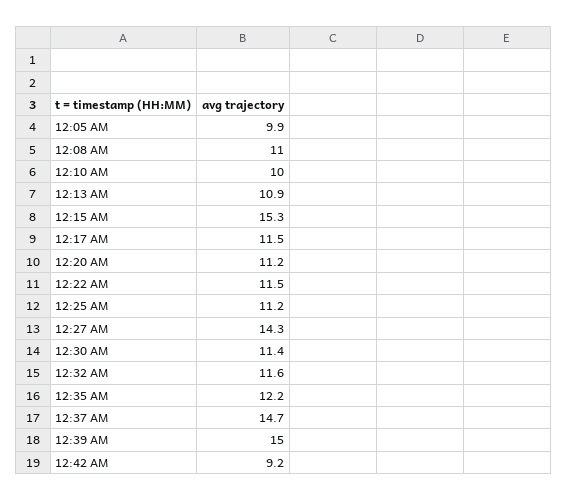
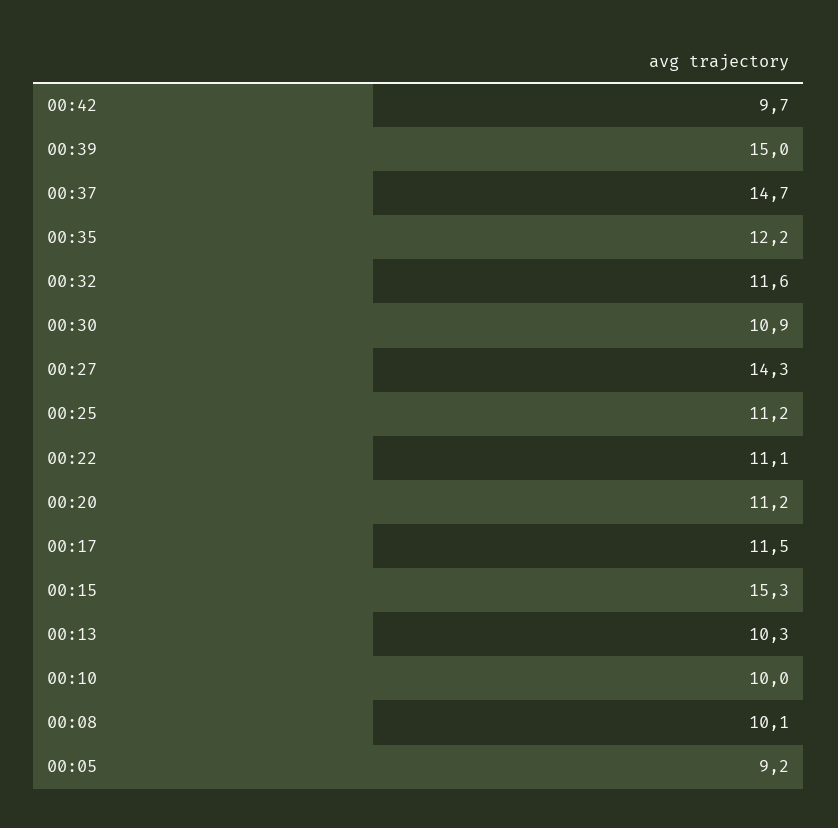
12:05 AM: 9.9 -> 9.2
12:08 AM: 11 -> 10.1
12:13 AM: 10.9 -> 10.3
12:22 AM: 11.5 -> 11.1
12:30 AM: 11.4 -> 10.9
12:42 AM: 9.2 -> 9.7

